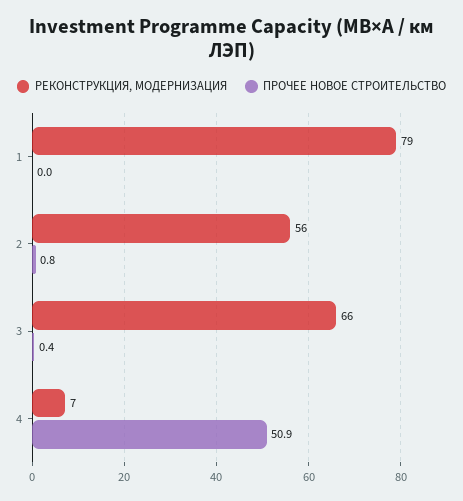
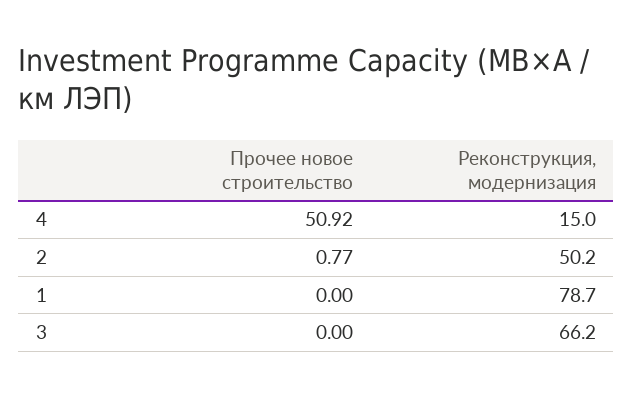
РЕКОНСТРУКЦИЯ, МОДЕРНИЗАЦИЯ, 2: 56 -> 50.2
ПРОЧЕЕ НОВОЕ СТРОИТЕЛЬСТВО, 3: 0.4 -> 0
РЕКОНСТРУКЦИЯ, МОДЕРНИЗАЦИЯ, 4: 7 -> 15

